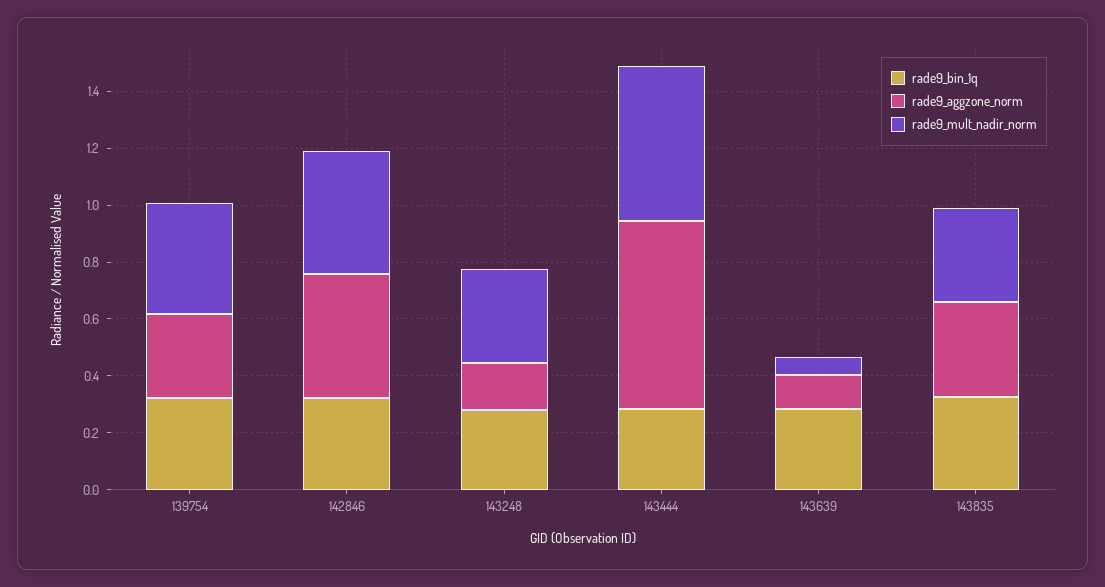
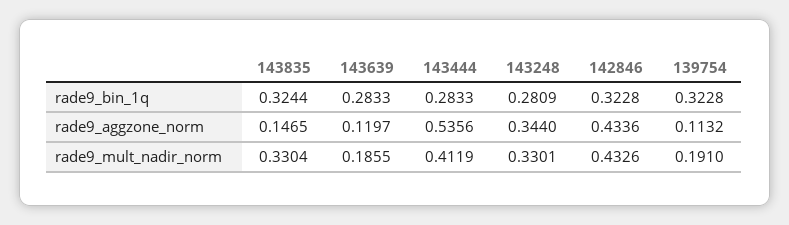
rade9_aggzone_norm, 139754: 0.3 -> 0.1132
rade9_mult_nadir_norm, 139754: 0.4 -> 0.191
rade9_aggzone_norm, 143248: 0.15 -> 0.344
rade9_aggzone_norm, 143444: 0.65 -> 0.5356
rade9_mult_nadir_norm, 143444: 0.55 -> 0.4119
rade9_mult_nadir_norm, 143639: 0.05 -> 0.1855
rade9_aggzone_norm, 143835: 0.35 -> 0.1465

